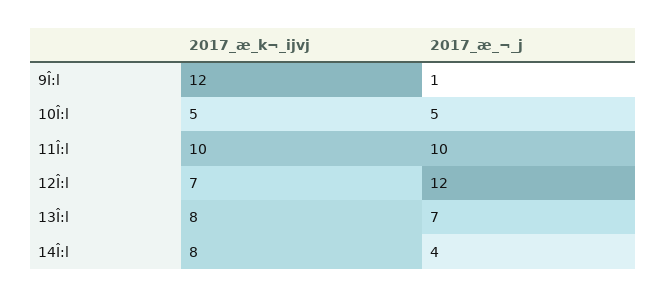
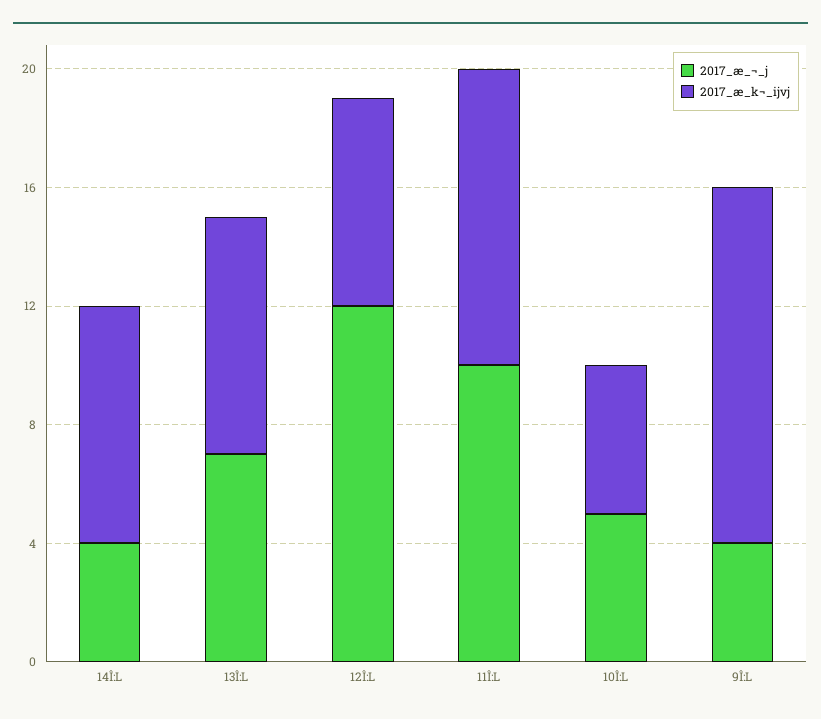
2017_æ_¬_j, 9Î:l: 1 -> 4

